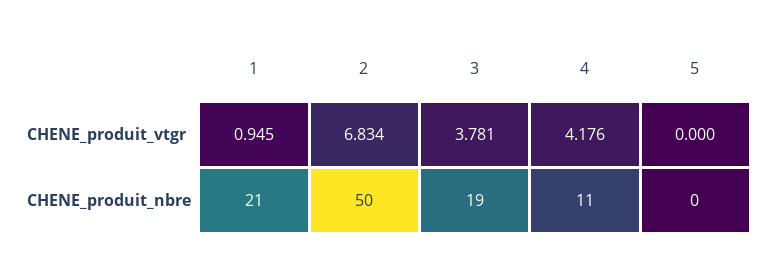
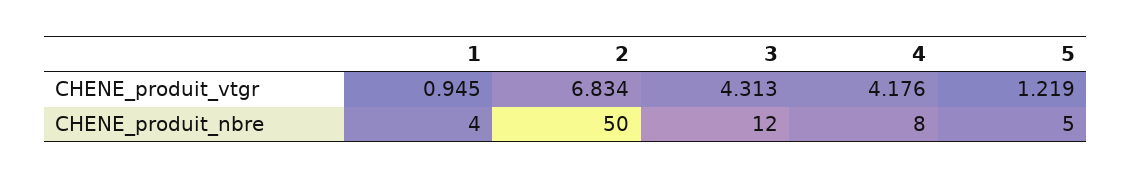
3, CHENE_produit_vtgr: 3.781 -> 4.313
5, CHENE_produit_vtgr: 0 -> 1.219
1, CHENE_produit_nbre: 21 -> 4
3, CHENE_produit_nbre: 19 -> 12
4, CHENE_produit_nbre: 11 -> 8
5, CHENE_produit_nbre: 0 -> 5

